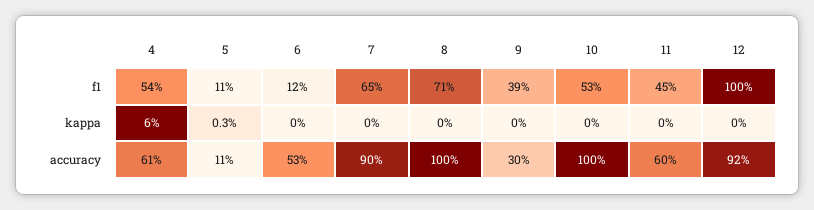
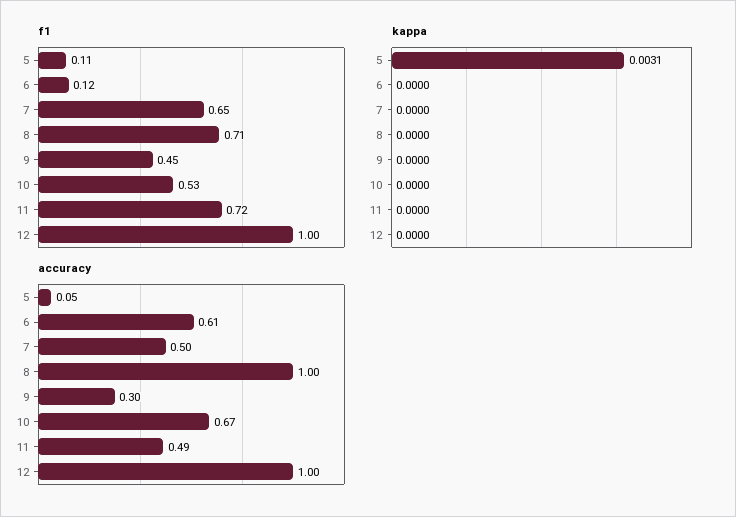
f1, 4: 0.54 -> none
f1, 9: 0.39 -> 0.45
f1, 11: 0.45 -> 0.72
kappa, 4: 0.06 -> none
accuracy, 4: 0.61 -> none
accuracy, 5: 0.11 -> 0.05
accuracy, 6: 0.53 -> 0.61
accuracy, 7: 0.9 -> 0.5
accuracy, 10: 1 -> 0.67
accuracy, 11: 0.6 -> 0.49
accuracy, 12: 0.92 -> 1

